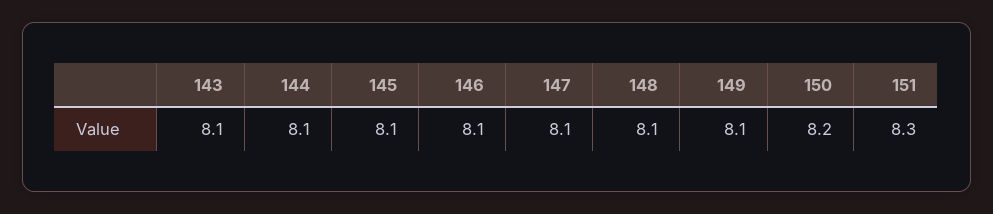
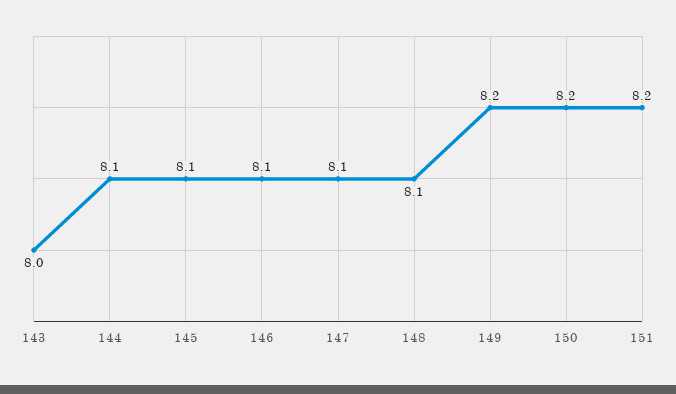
143: 8.1 -> 8
149: 8.1 -> 8.2
151: 8.3 -> 8.2

